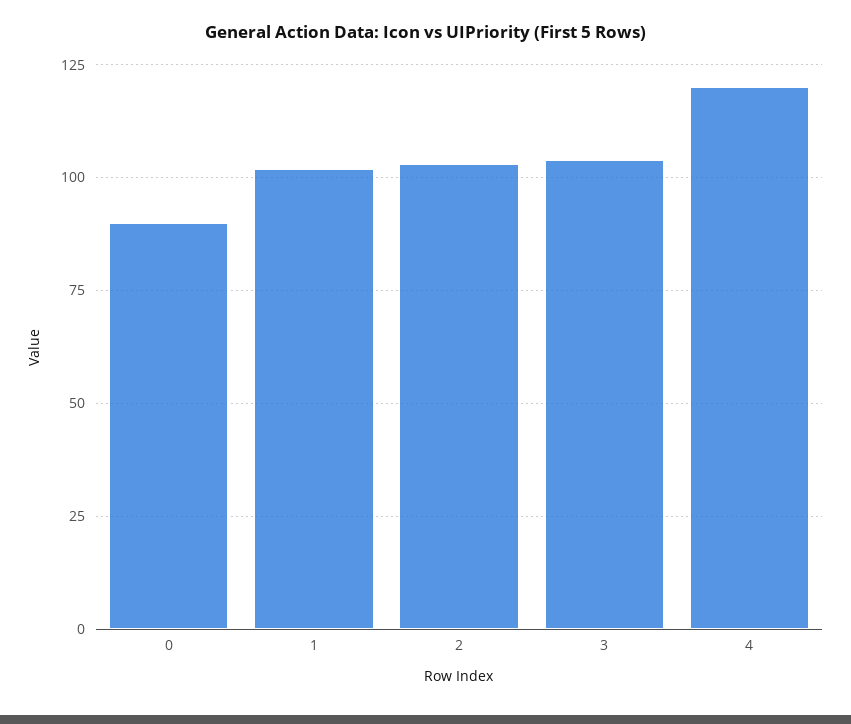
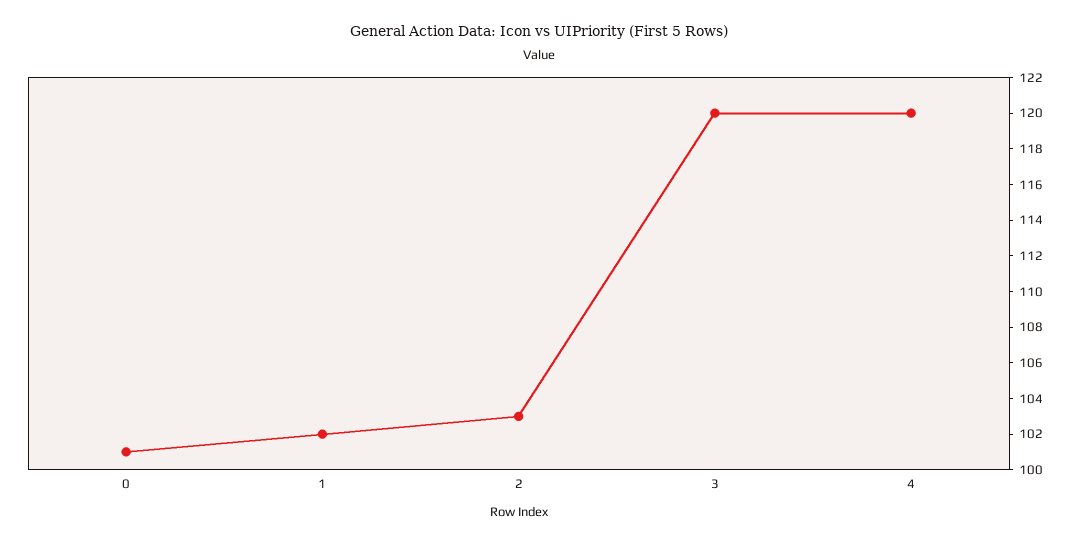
0: 90 -> 101
3: 105 -> 120

